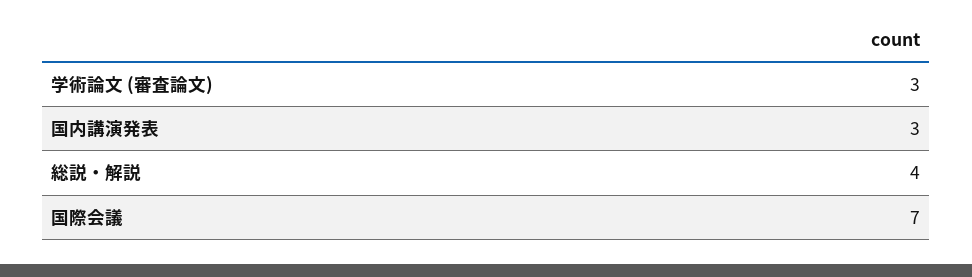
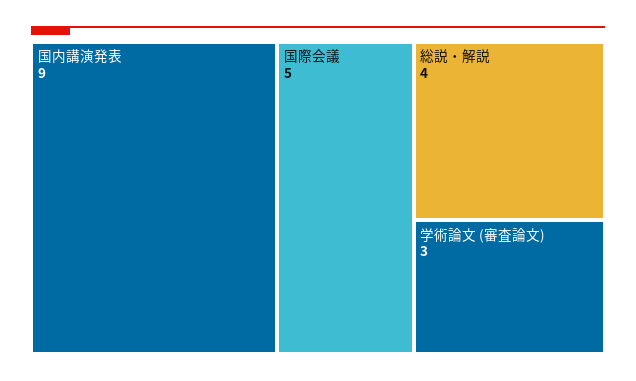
国内講演発表: 3 -> 9
国際会議: 7 -> 5

